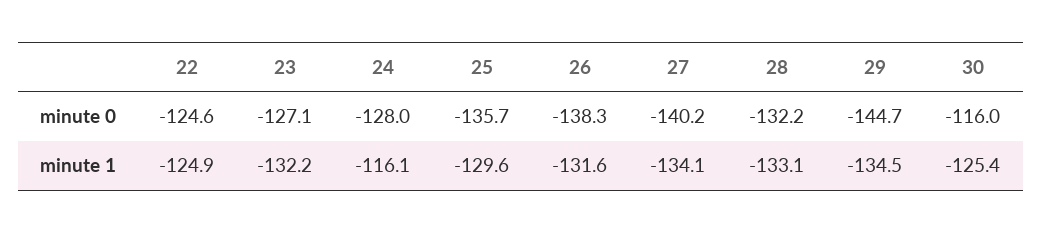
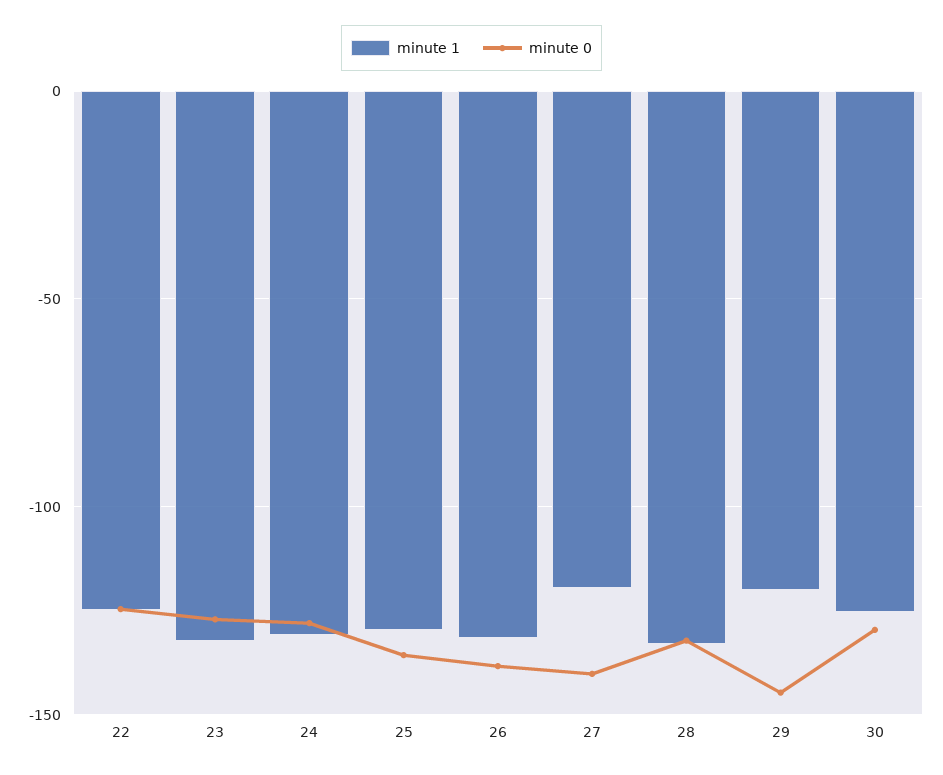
minute 0, 30: -116 -> -130
minute 1, 24: -116.1 -> -130
minute 1, 27: -134.1 -> -120
minute 1, 29: -134.5 -> -120

